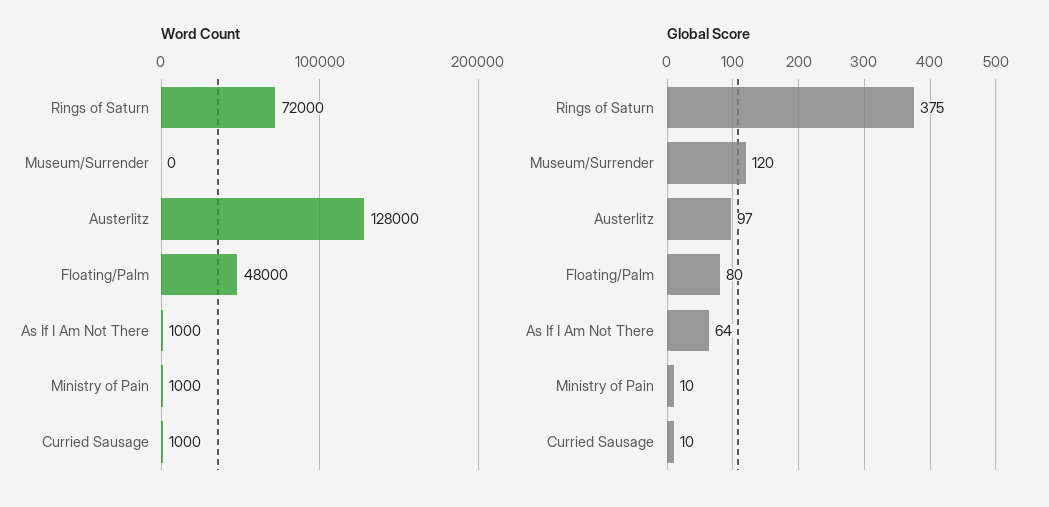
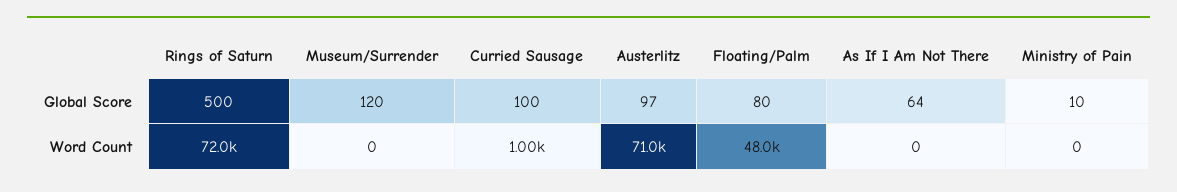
Word Count, Austerlitz: 128000 -> 71000
Word Count, As If I Am Not There: 1000 -> 0
Word Count, Ministry of Pain: 1000 -> 0
Global Score, Rings of Saturn: 375 -> 500
Global Score, Curried Sausage: 10 -> 100

